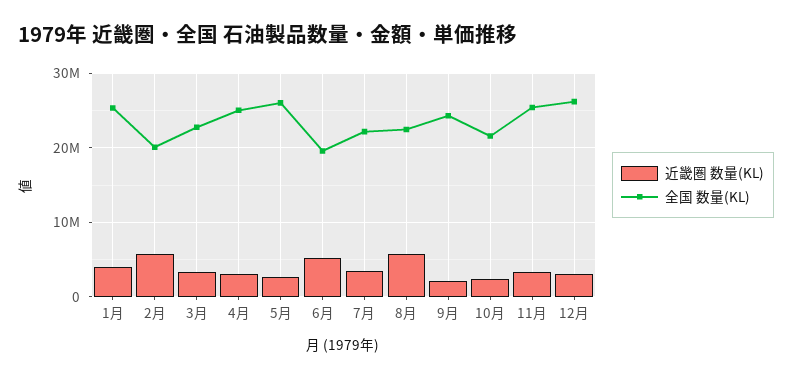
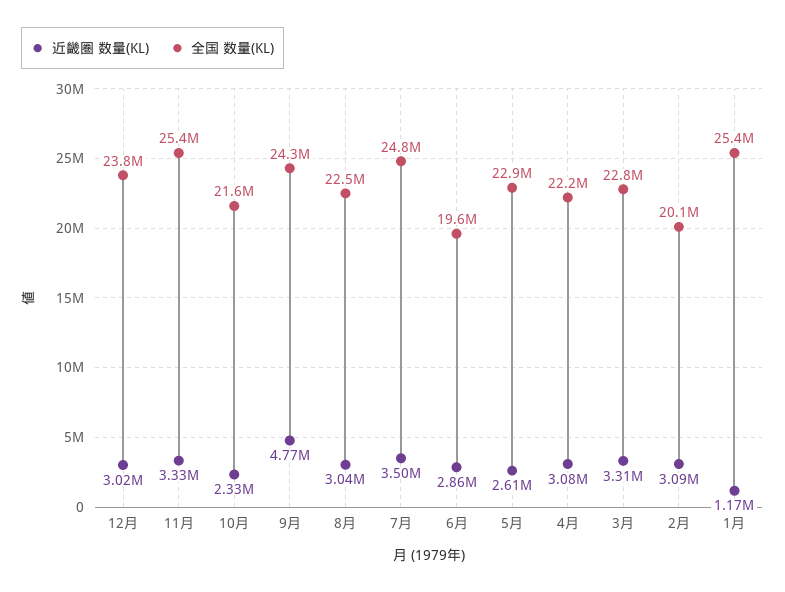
近畿圏 数量(KL), 1月: 4000000 -> 1170000
近畿圏 数量(KL), 2月: 6000000 -> 3090000
全国 数量(KL), 4月: 25000000 -> 22200000
全国 数量(KL), 5月: 26000000 -> 22900000
近畿圏 数量(KL), 6月: 5000000 -> 2860000
全国 数量(KL), 7月: 22000000 -> 24800000
近畿圏 数量(KL), 8月: 6000000 -> 3040000
近畿圏 数量(KL), 9月: 2000000 -> 4770000
全国 数量(KL), 12月: 26000000 -> 23800000

